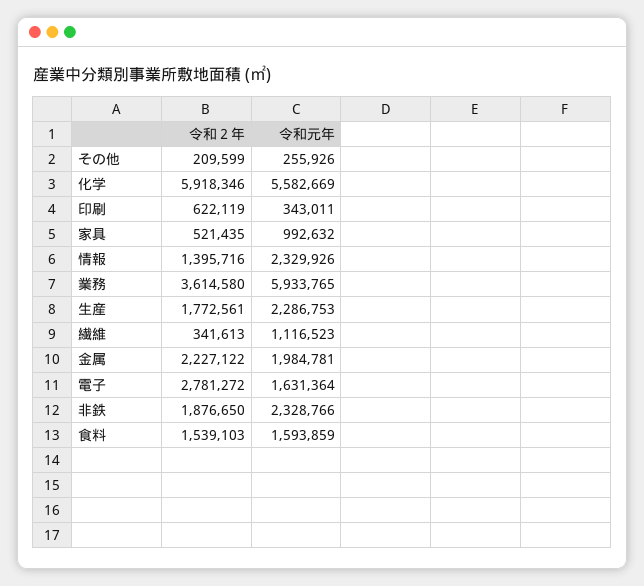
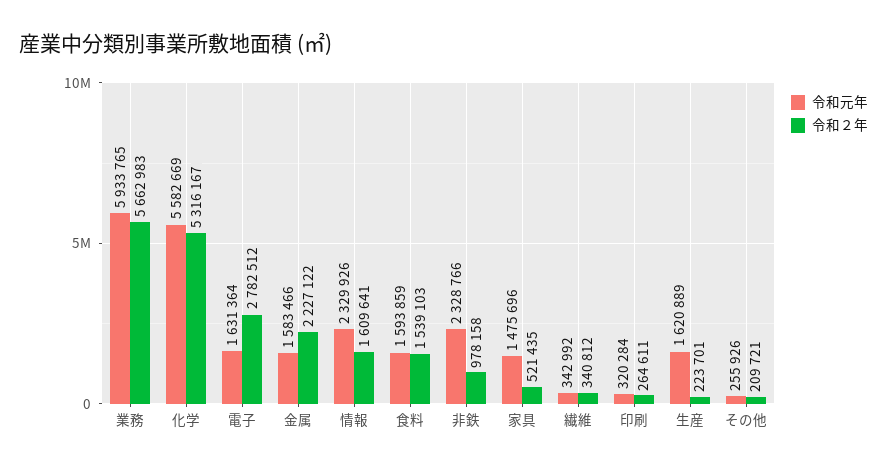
令和２年, その他: 209599 -> 209721
令和２年, 化学: 5918346 -> 5316167
令和２年, 印刷: 622119 -> 264611
令和元年, 印刷: 343011 -> 320284
令和元年, 家具: 992632 -> 1475696
令和２年, 情報: 1395716 -> 1609641
令和２年, 業務: 3614580 -> 5662983
令和２年, 生産: 1772561 -> 223701
令和元年, 生産: 2286753 -> 1620889
令和２年, 繊維: 341613 -> 340812
令和元年, 繊維: 1116523 -> 342992
令和元年, 金属: 1984781 -> 1583466
令和２年, 電子: 2781272 -> 2782512
令和２年, 非鉄: 1876650 -> 978158

